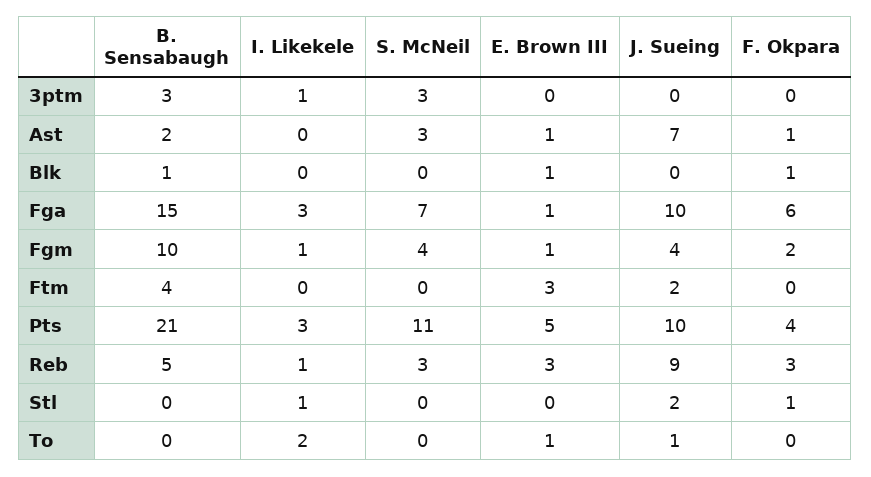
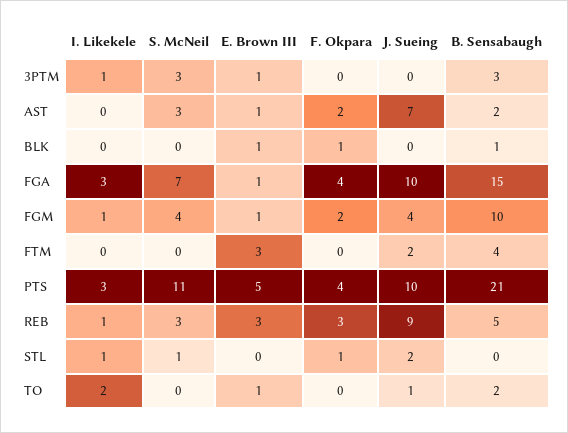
E. Brown III, 3ptm: 0 -> 1
F. Okpara, Ast: 1 -> 2
F. Okpara, Fga: 6 -> 4
S. McNeil, Stl: 0 -> 1
B. Sensabaugh, To: 0 -> 2

